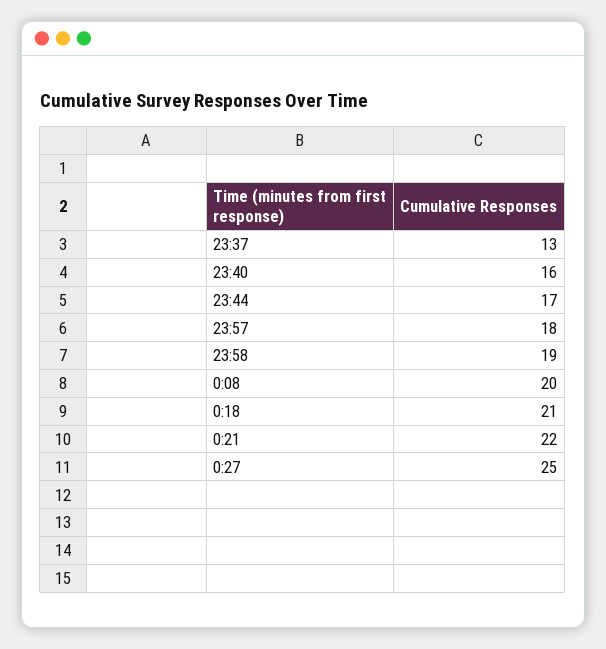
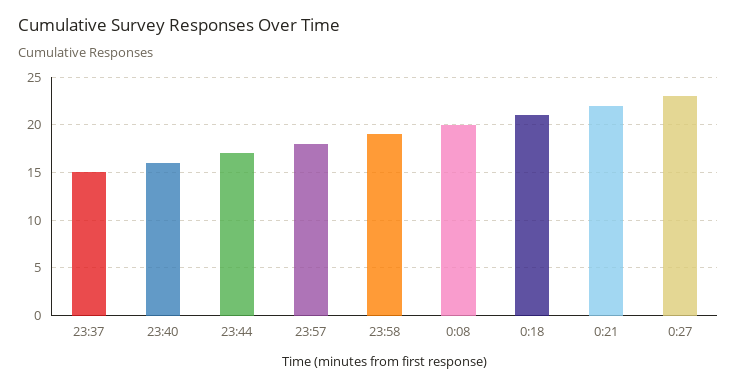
23:37: 13 -> 15
0:27: 25 -> 23

